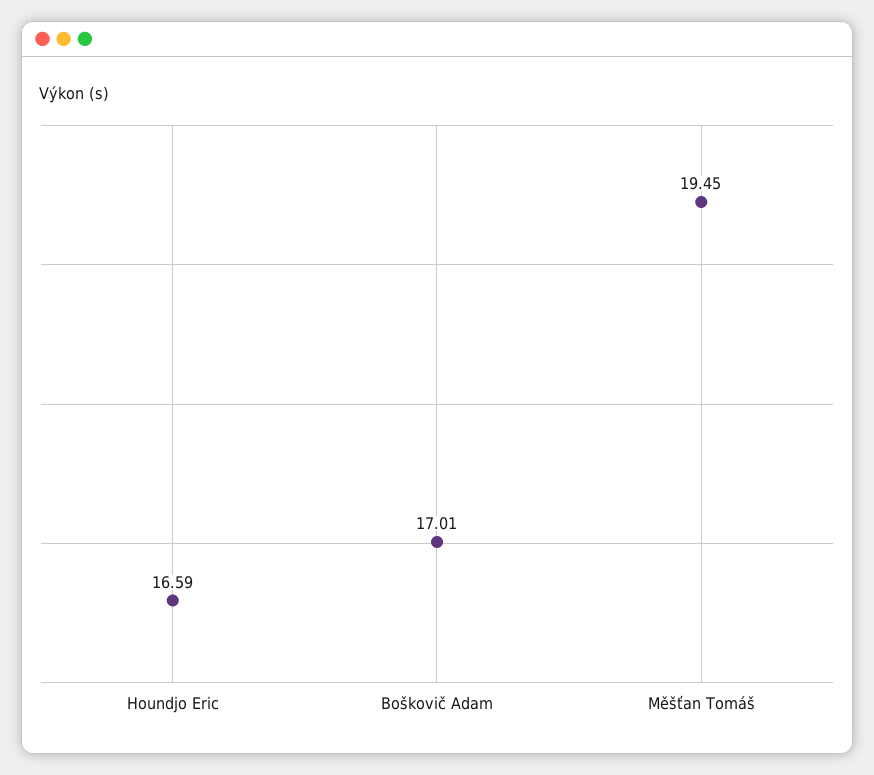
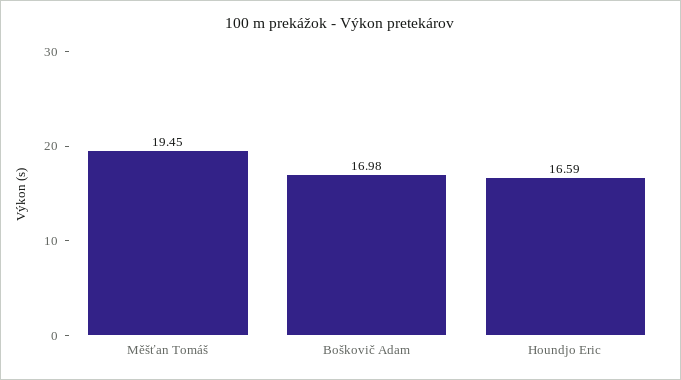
Boškovič Adam: 17.01 -> 16.98

